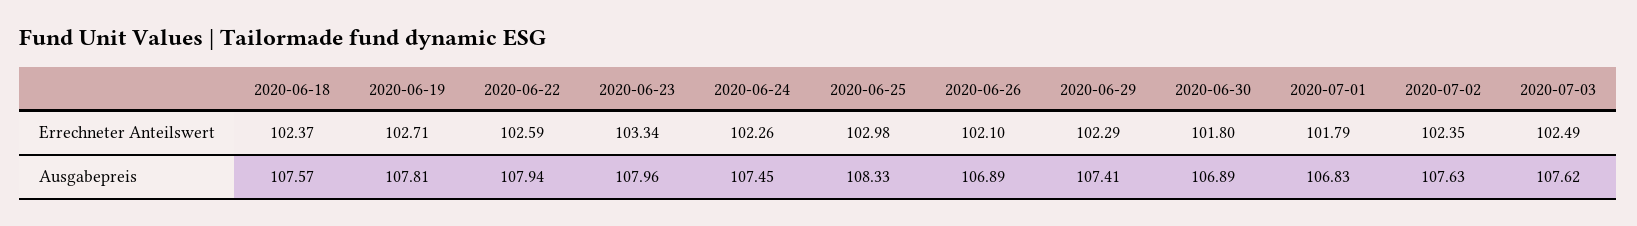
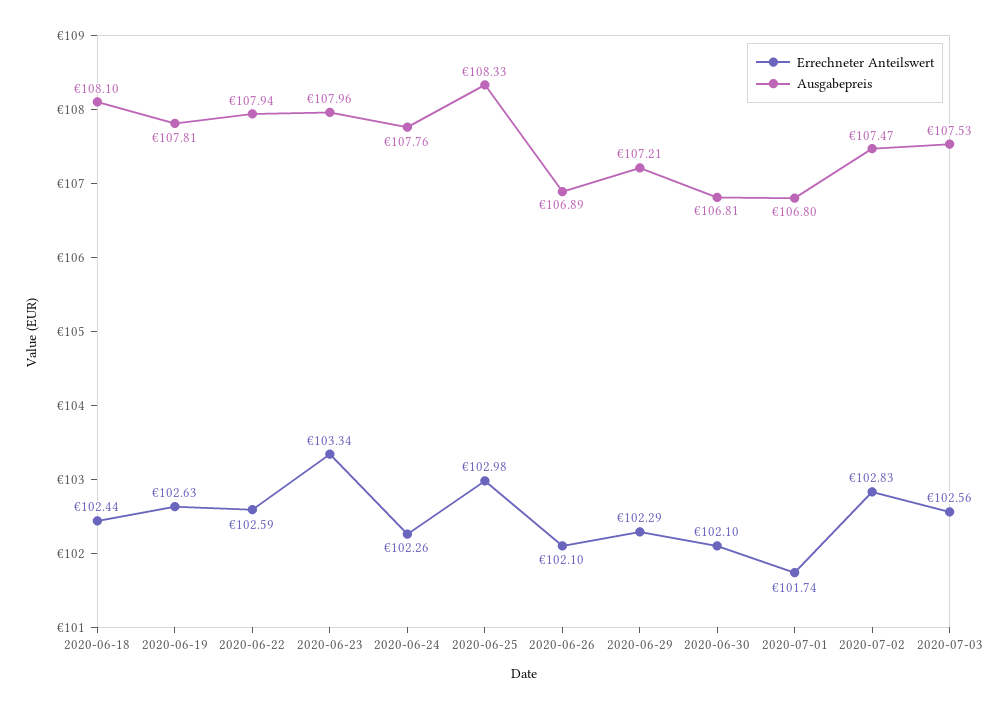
Errechneter Anteilswert, 2020-06-18: 102.37 -> 102.44
Errechneter Anteilswert, 2020-06-19: 102.71 -> 102.63
Errechneter Anteilswert, 2020-06-30: 101.8 -> 102.1
Errechneter Anteilswert, 2020-07-01: 101.79 -> 101.74
Errechneter Anteilswert, 2020-07-02: 102.35 -> 102.83
Errechneter Anteilswert, 2020-07-03: 102.49 -> 102.56
Ausgabepreis, 2020-06-18: 107.57 -> 108.1
Ausgabepreis, 2020-06-24: 107.45 -> 107.76
Ausgabepreis, 2020-06-29: 107.41 -> 107.21
Ausgabepreis, 2020-06-30: 106.89 -> 106.81
Ausgabepreis, 2020-07-01: 106.83 -> 106.8
Ausgabepreis, 2020-07-02: 107.63 -> 107.47
Ausgabepreis, 2020-07-03: 107.62 -> 107.53

